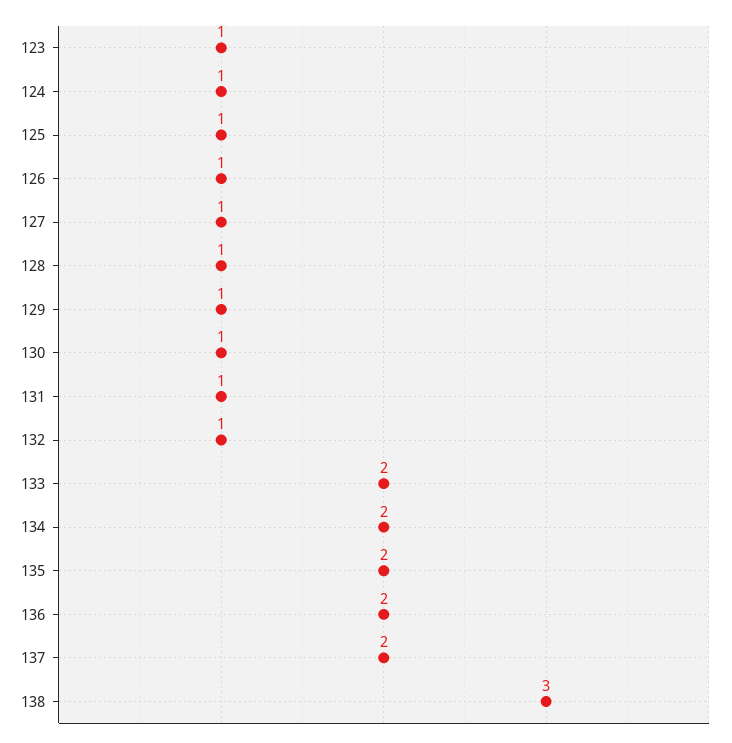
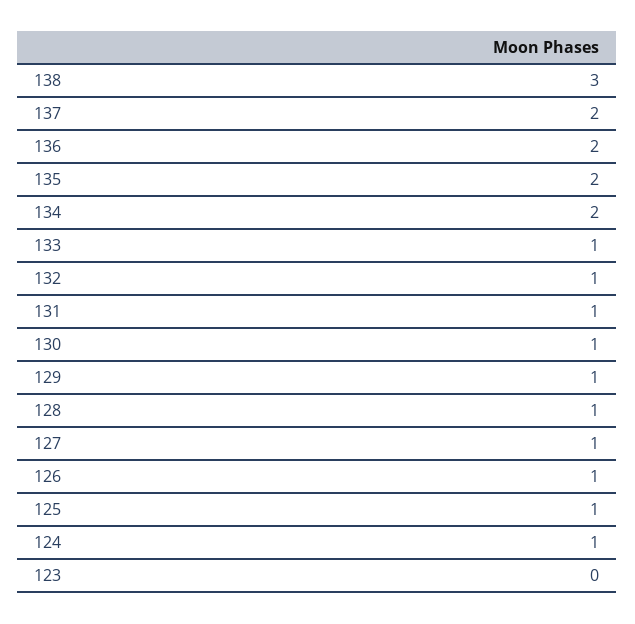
123: 1 -> 0
133: 2 -> 1

